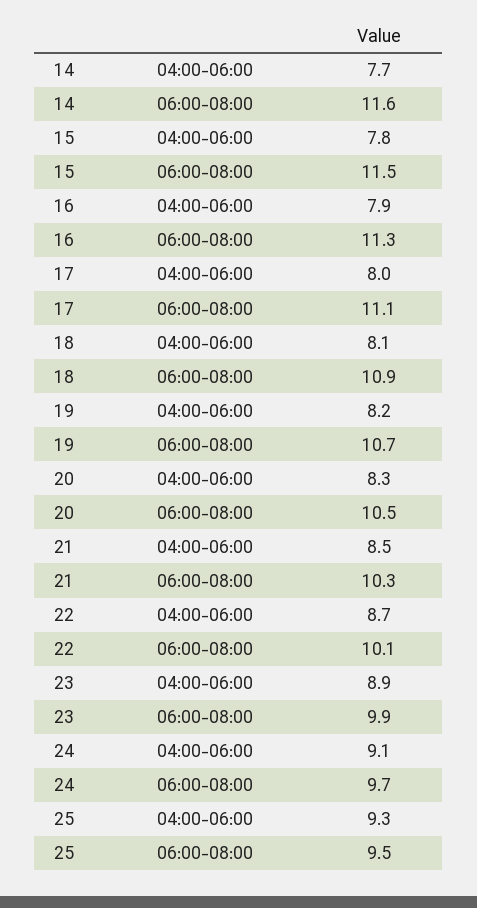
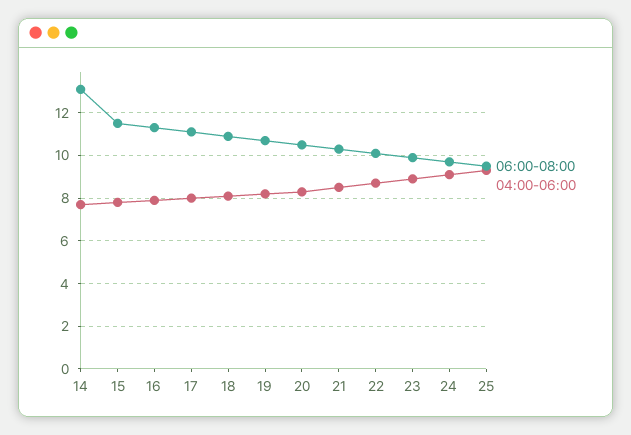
06:00-08:00, 14: 11.6 -> 13

